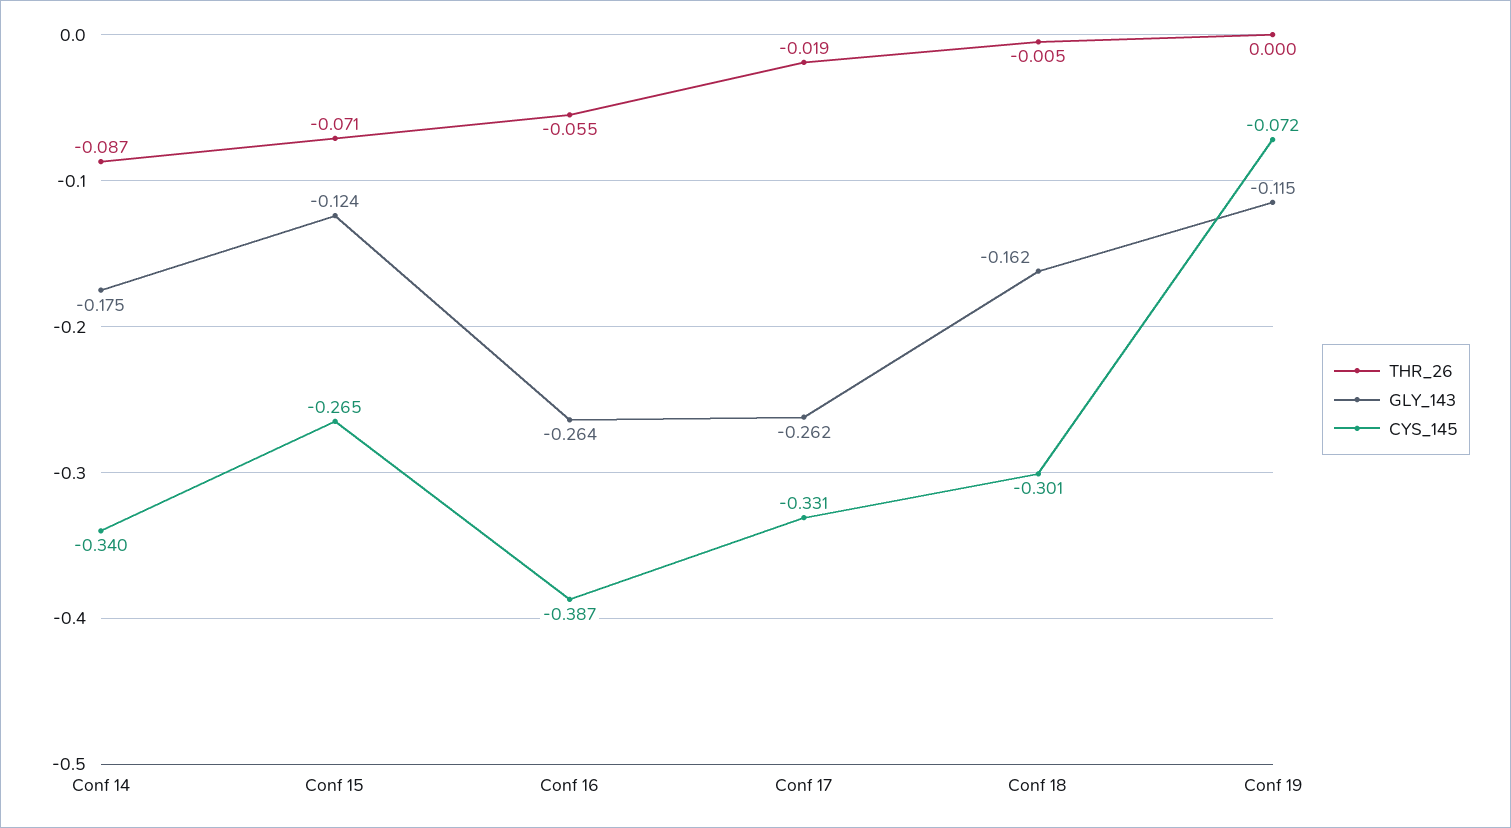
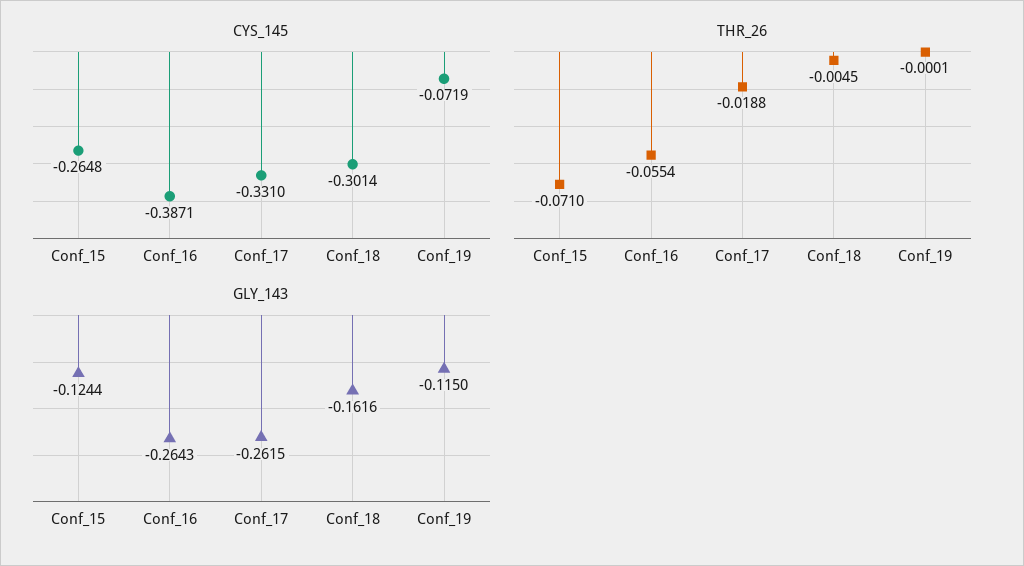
THR_26, Conf 14: -0.087 -> none
GLY_143, Conf 14: -0.175 -> none
CYS_145, Conf 14: -0.34 -> none

